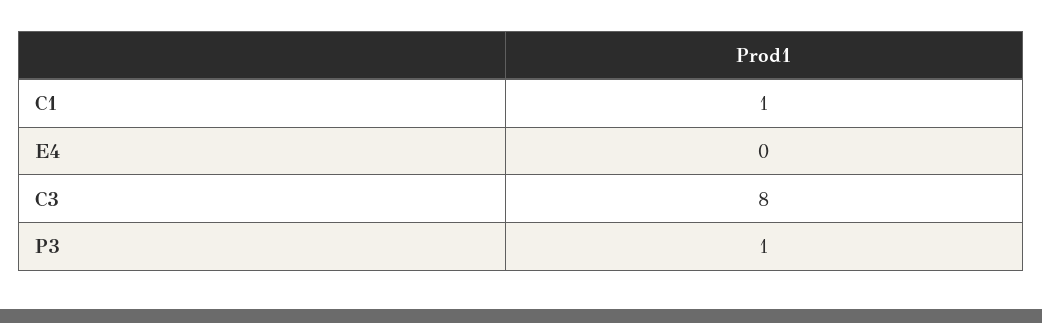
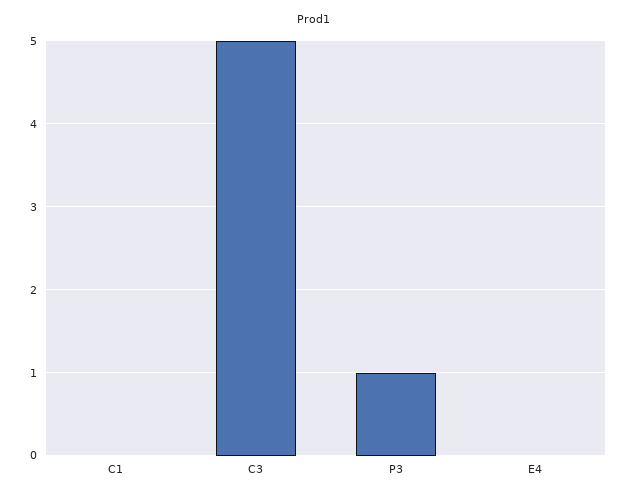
C1: 1 -> 0
C3: 8 -> 5

